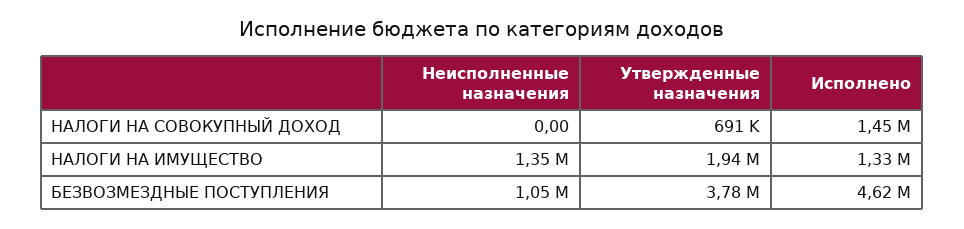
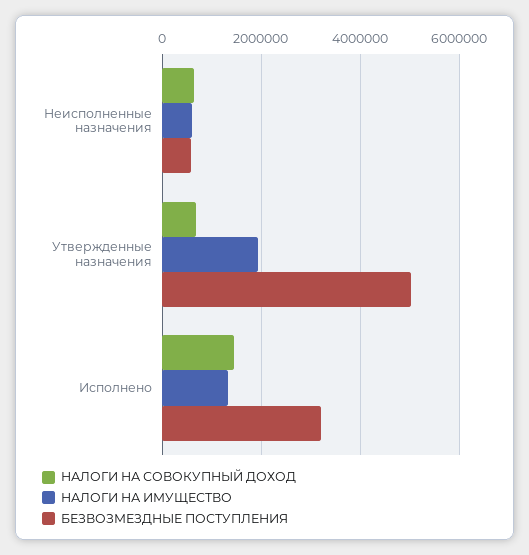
НАЛОГИ НА СОВОКУПНЫЙ ДОХОД, Неисполненные назначения: 0 -> 600000
НАЛОГИ НА ИМУЩЕСТВО, Неисполненные назначения: 1350000 -> 600000
БЕЗВОЗМЕЗДНЫЕ ПОСТУПЛЕНИЯ, Неисполненные назначения: 1050000 -> 600000
БЕЗВОЗМЕЗДНЫЕ ПОСТУПЛЕНИЯ, Утвержденные назначения: 3780000 -> 5000000
БЕЗВОЗМЕЗДНЫЕ ПОСТУПЛЕНИЯ, Исполнено: 4620000 -> 3200000

